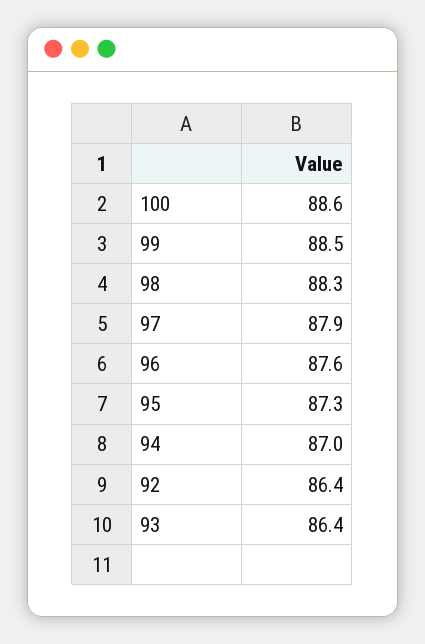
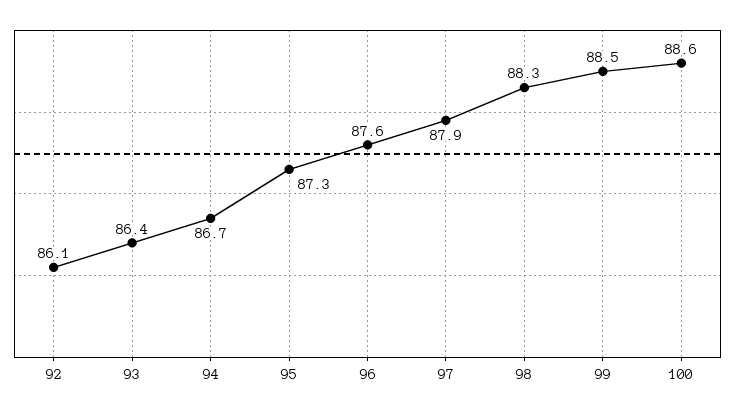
94: 87 -> 86.7
92: 86.4 -> 86.1

